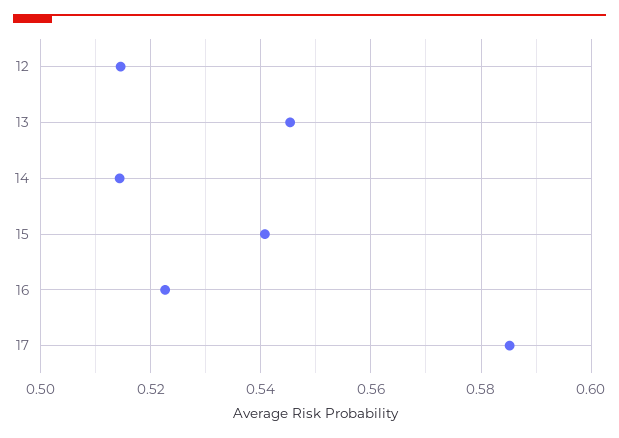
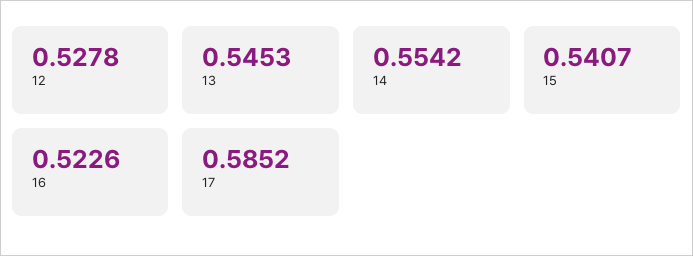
12: 0.514 -> 0.5278
14: 0.514 -> 0.5542

